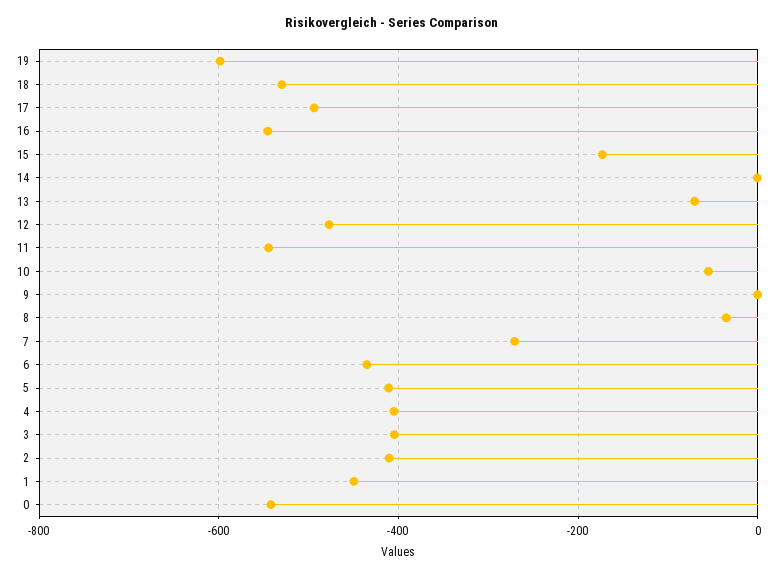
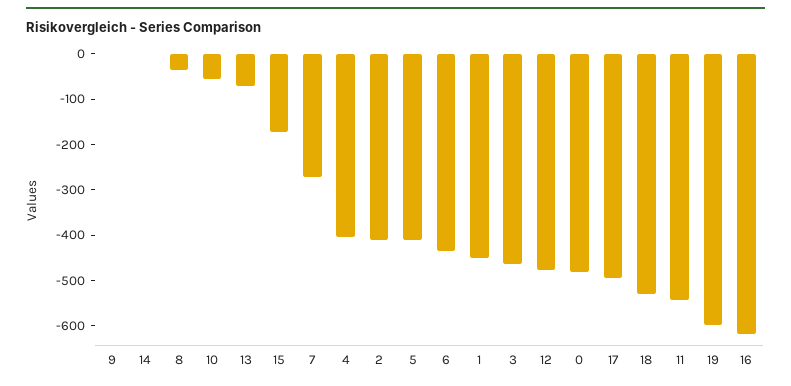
16: -540 -> -620
3: -400 -> -460
0: -540 -> -480

